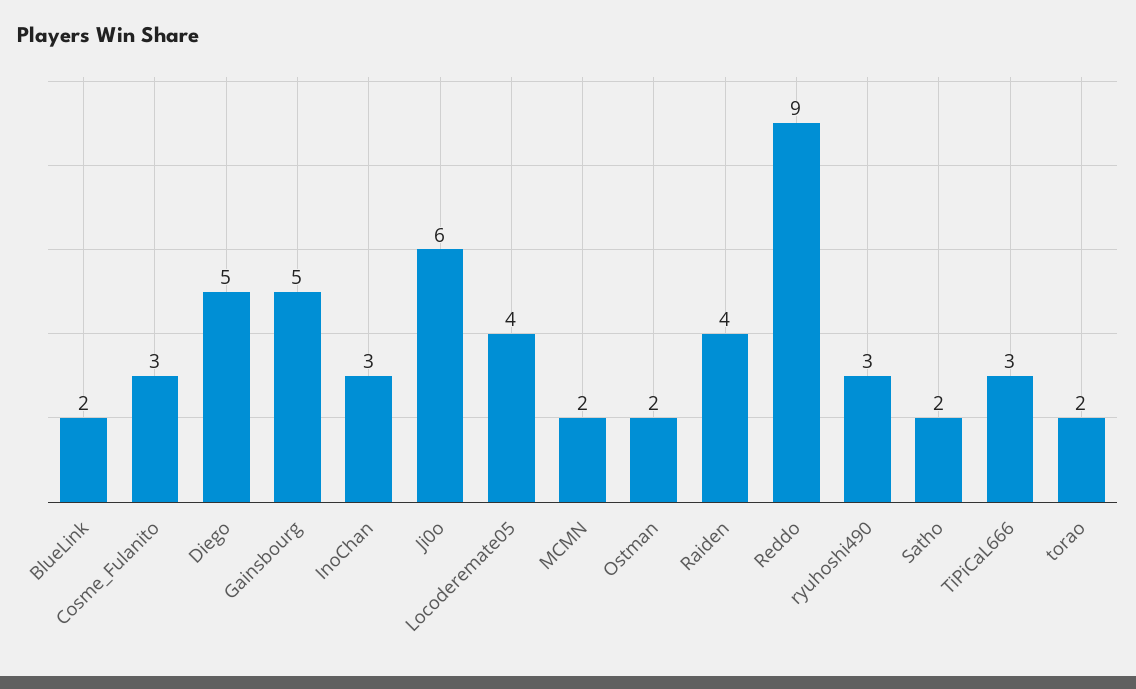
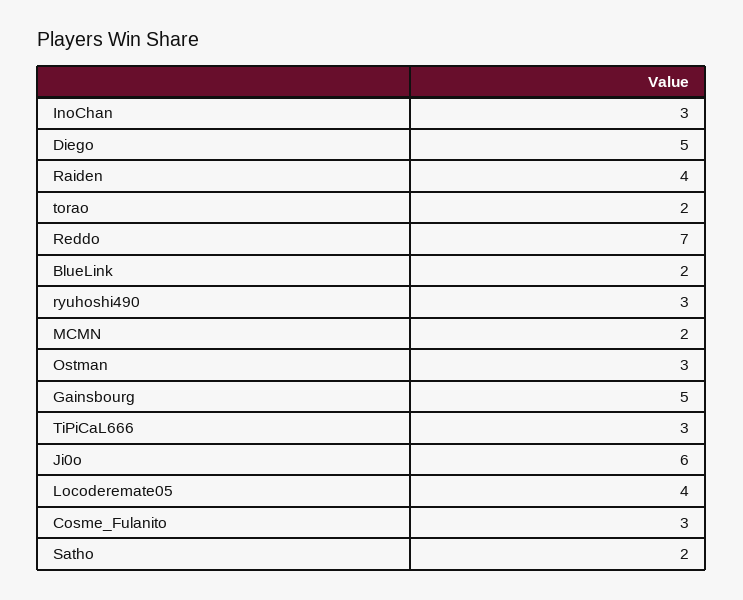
Ostman: 2 -> 3
Reddo: 9 -> 7

